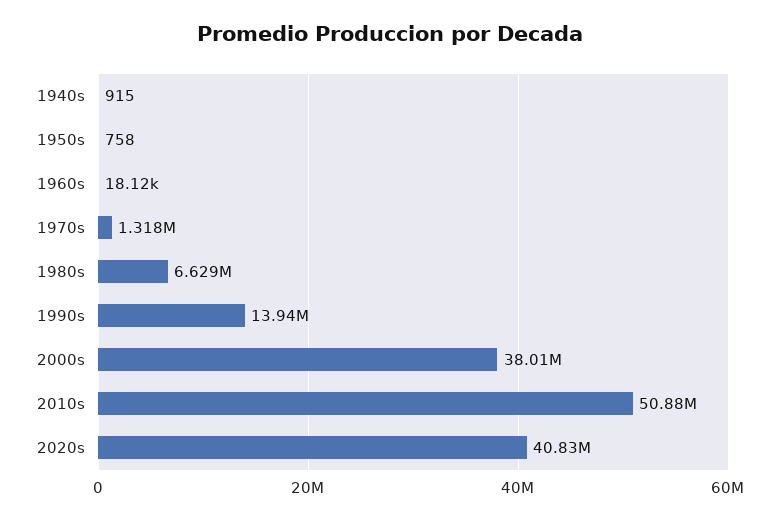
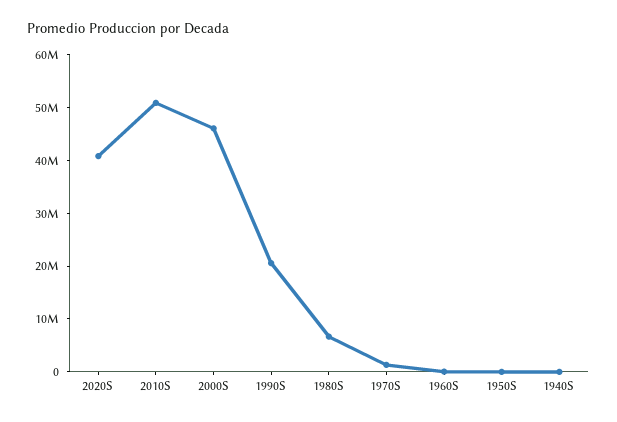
1990s: 13940000 -> 20000000
2000s: 38010000 -> 46000000

